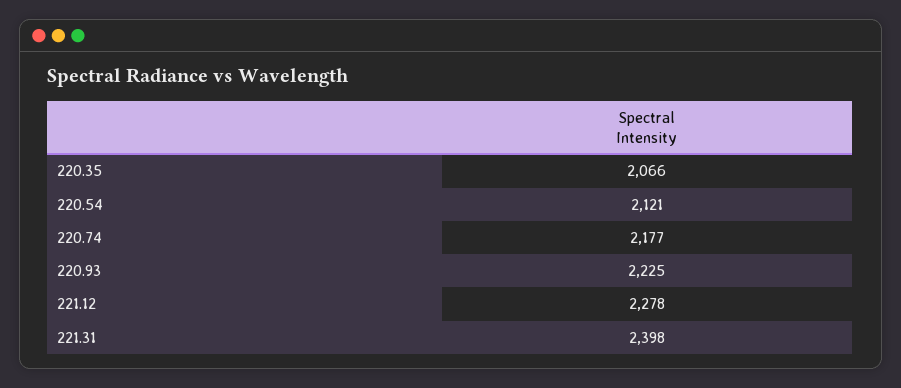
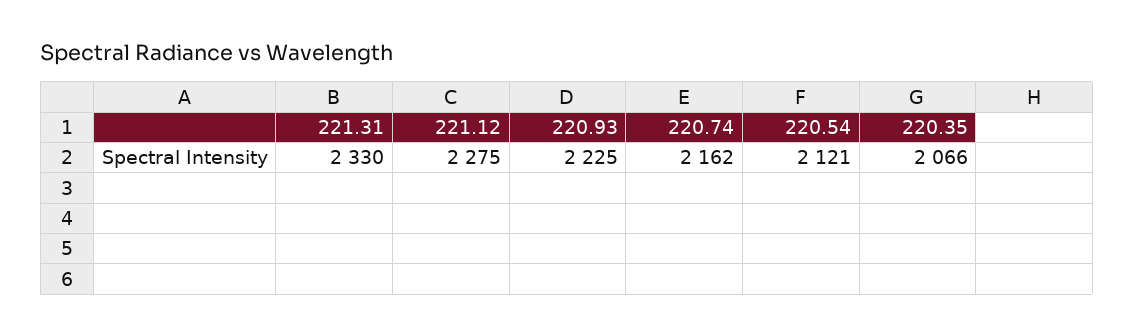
220.74: 2177 -> 2162
221.12: 2278 -> 2275
221.31: 2398 -> 2330

